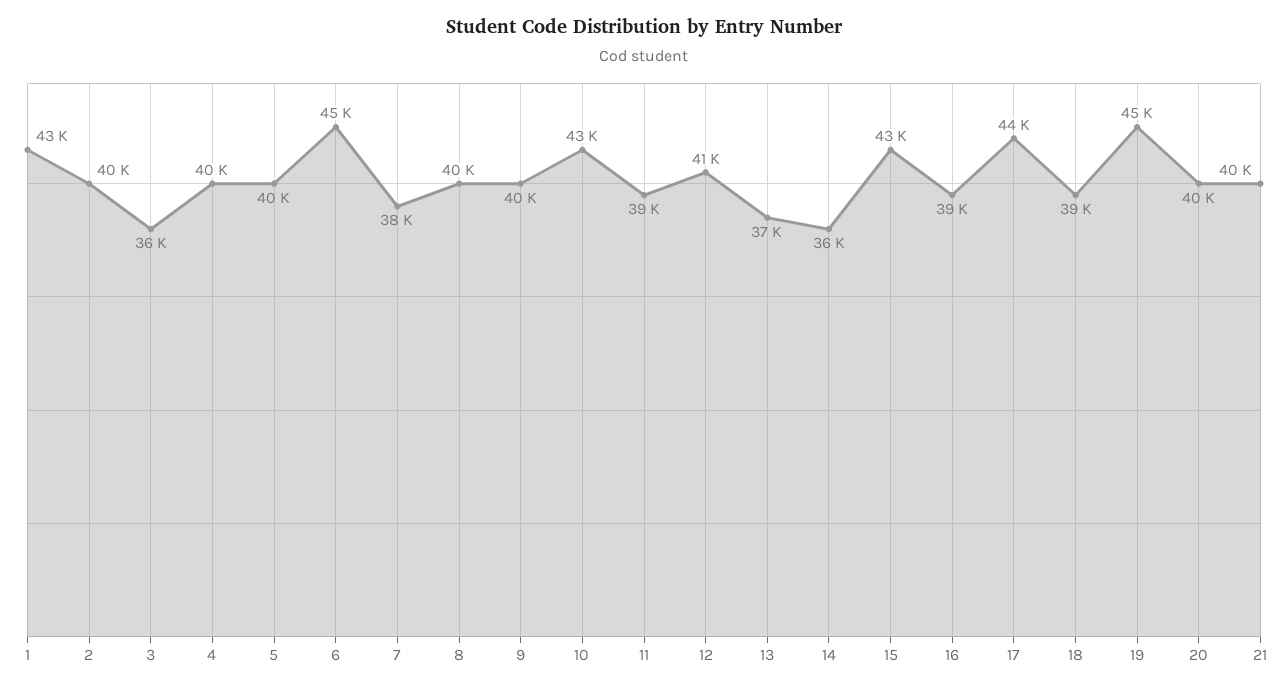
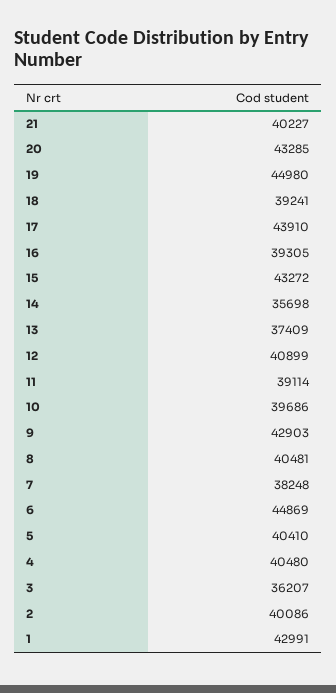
9: 40000 -> 42903
10: 43000 -> 39686
20: 40000 -> 43285

